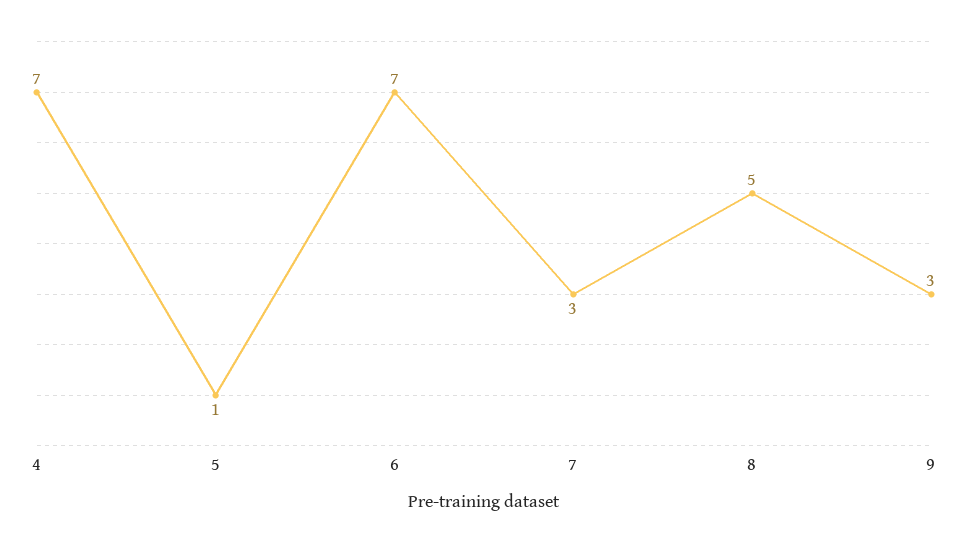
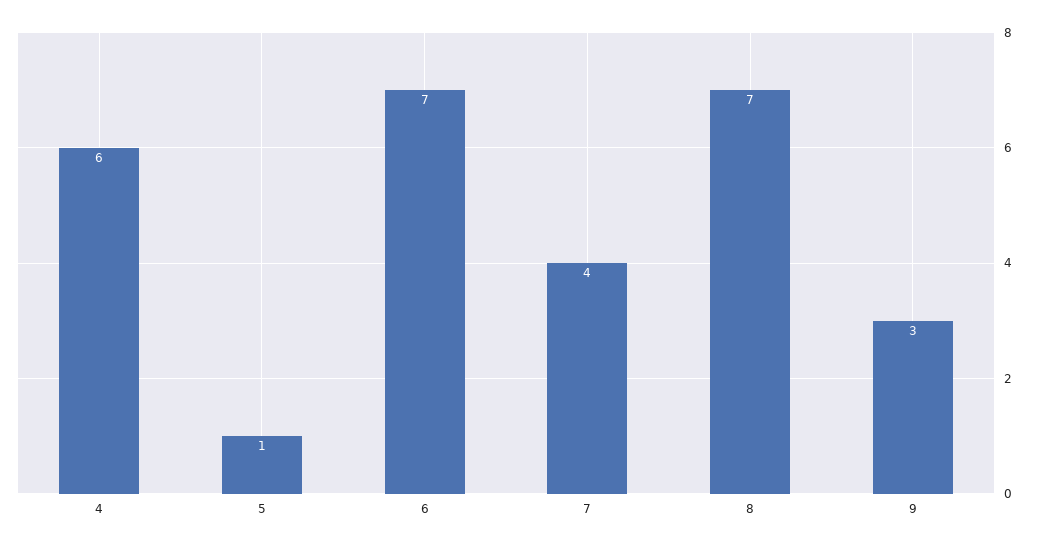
4: 7 -> 6
7: 3 -> 4
8: 5 -> 7

